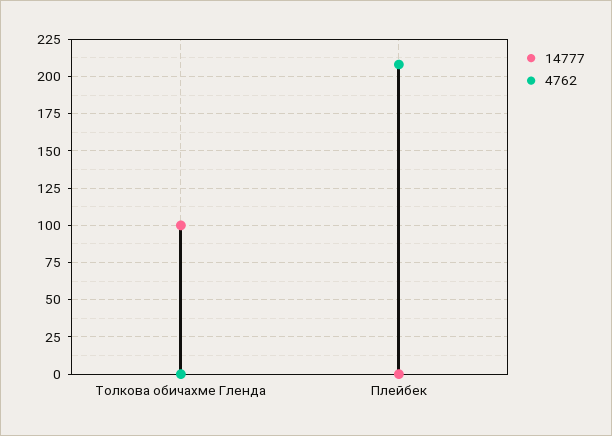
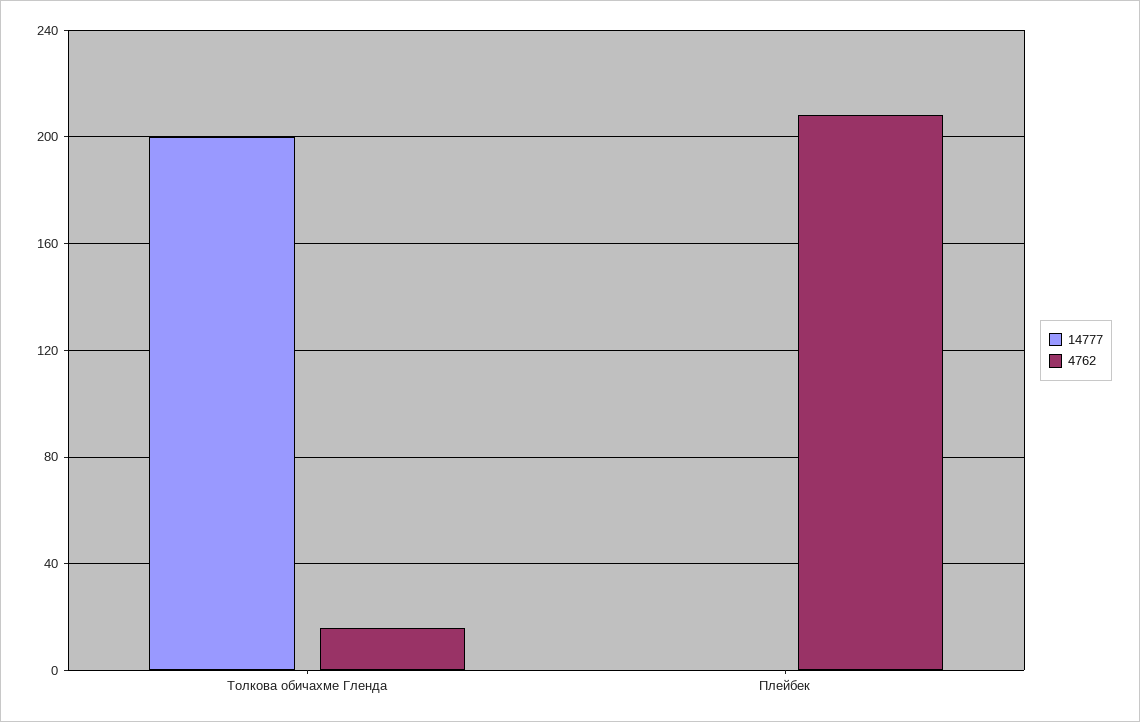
14777, Толкова обичахме Гленда: 100 -> 200
4762, Толкова обичахме Гленда: 0 -> 15

